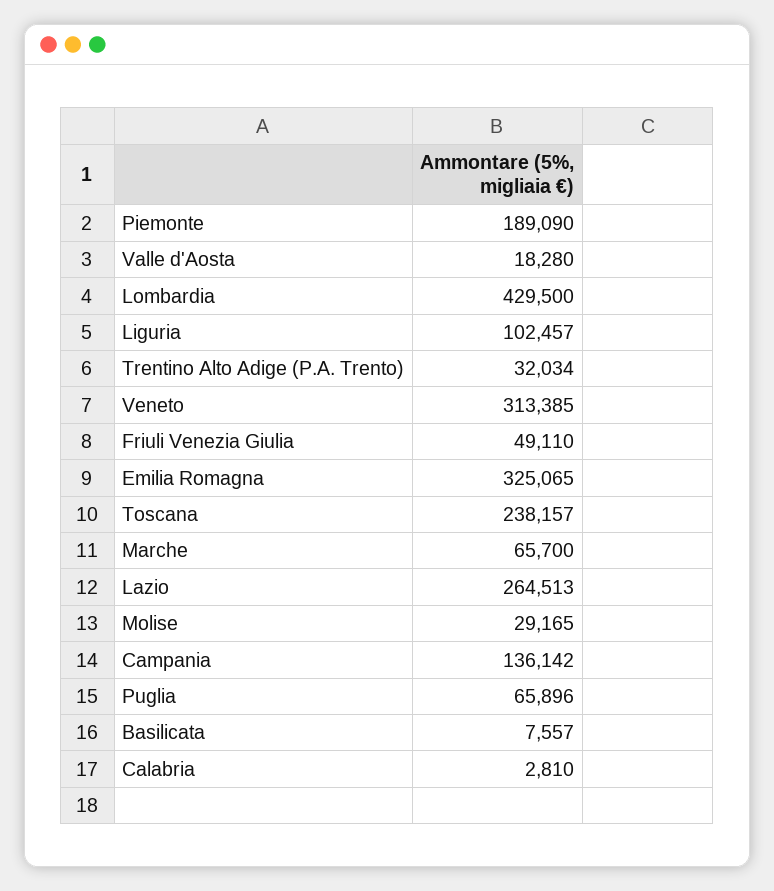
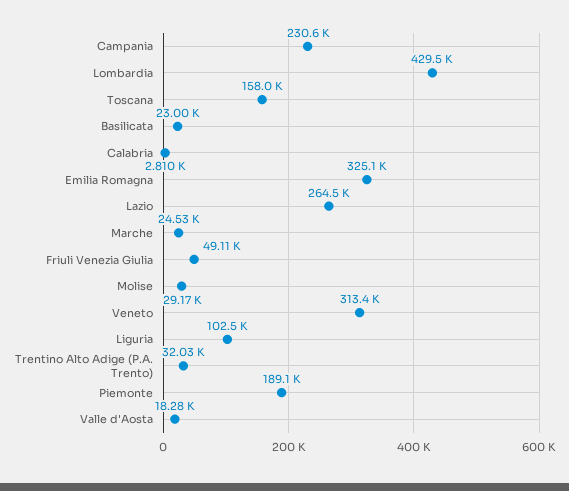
Toscana: 238157 -> 158000
Marche: 65700 -> 24530
Campania: 136142 -> 230600
Puglia: 65896 -> none
Basilicata: 7557 -> 23000

